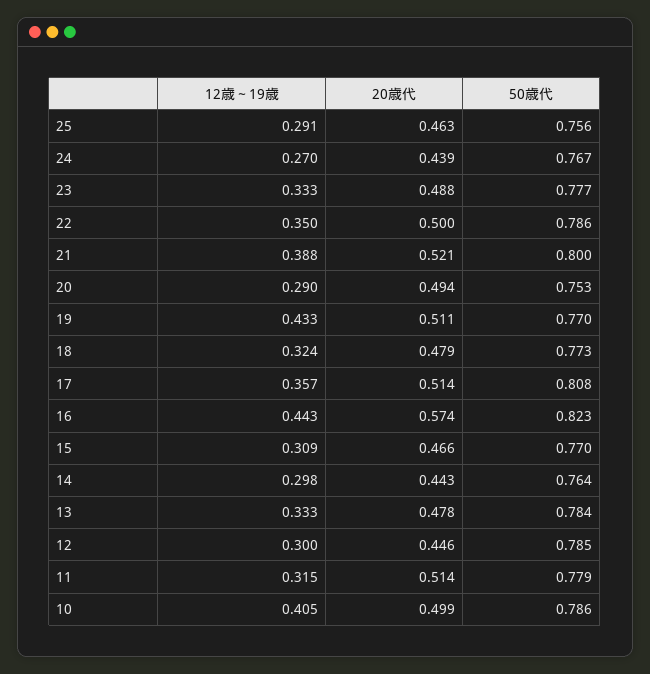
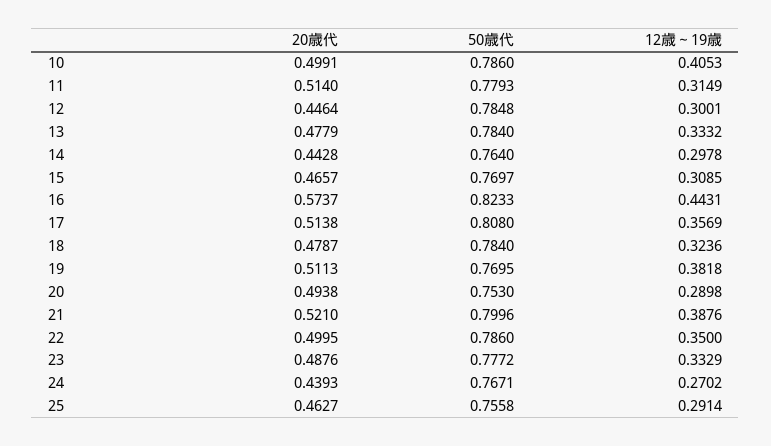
12歳～19歳, 19: 0.433 -> 0.3818
50歳代, 18: 0.773 -> 0.784

